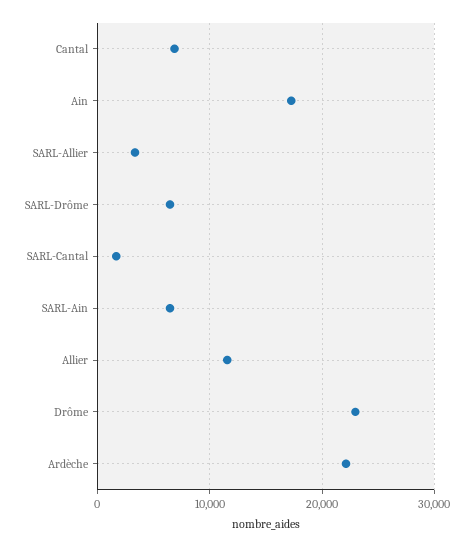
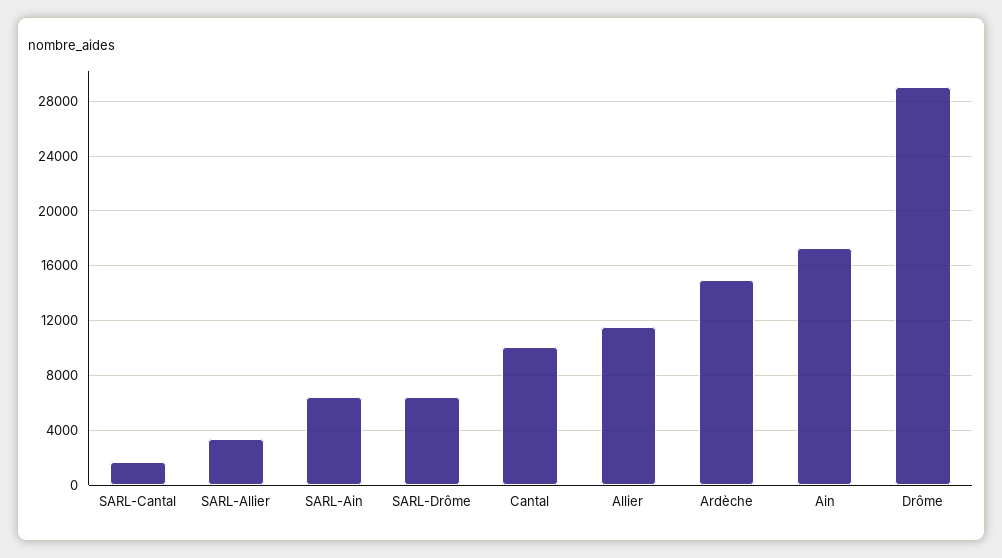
Cantal: 7000 -> 10000
Drôme: 23000 -> 29000
Ardèche: 22000 -> 15000

